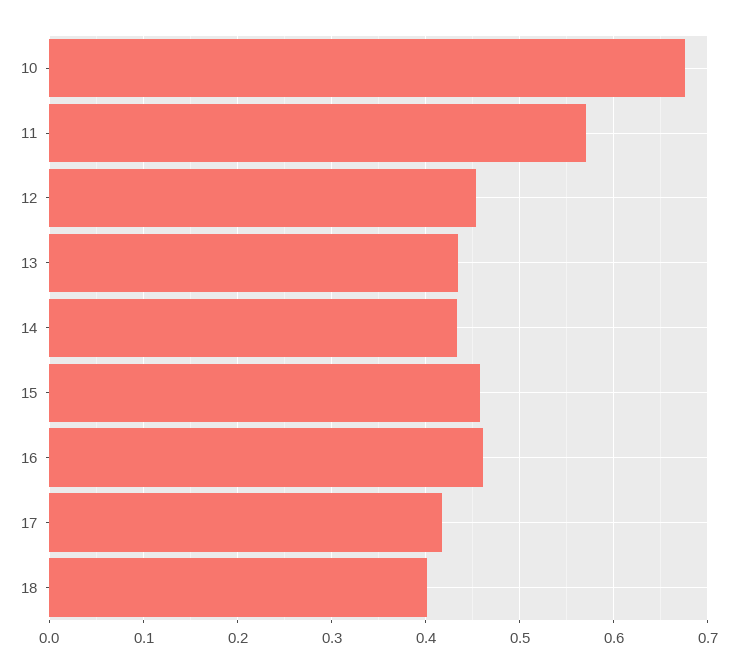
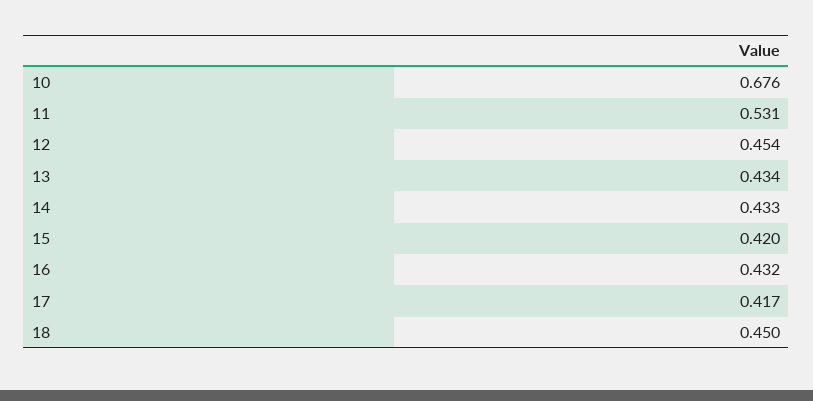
11: 0.57 -> 0.531
15: 0.46 -> 0.42
16: 0.46 -> 0.432
18: 0.4 -> 0.45

